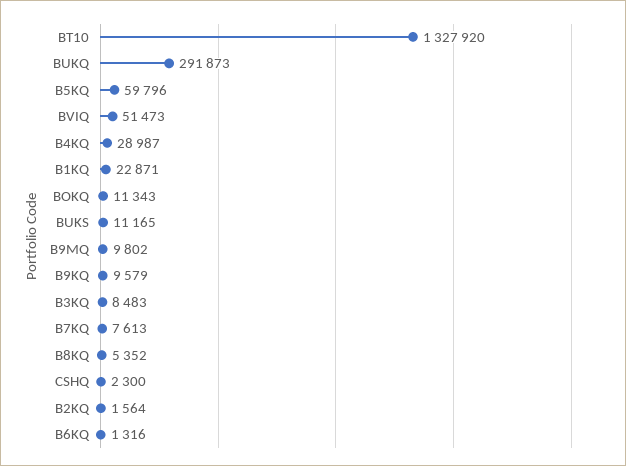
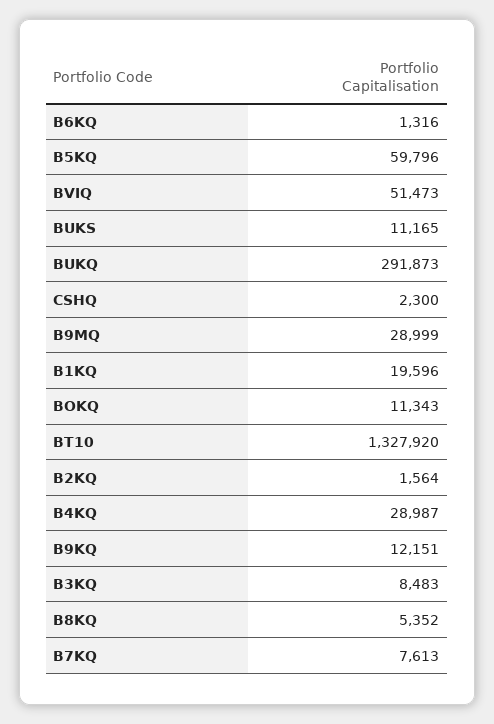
B1KQ: 22871 -> 19596
B9MQ: 9802 -> 28999
B9KQ: 9579 -> 12151

